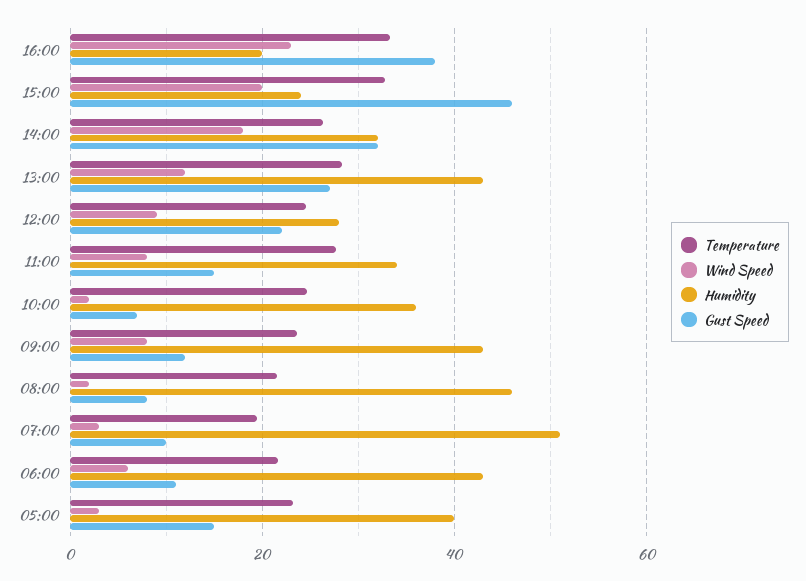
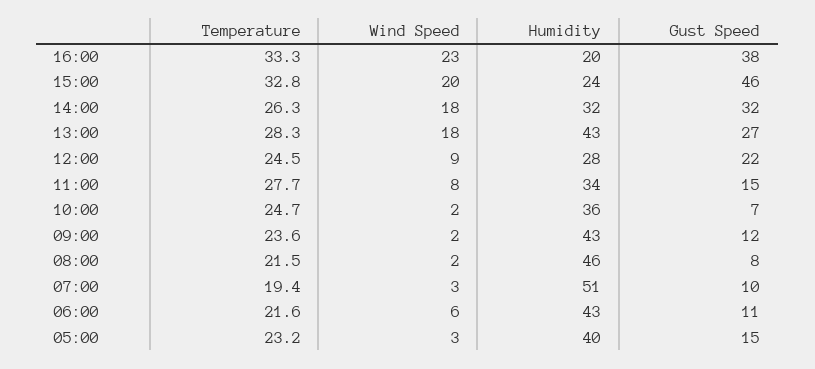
Wind Speed, 13:00: 12 -> 18
Wind Speed, 09:00: 8 -> 2

